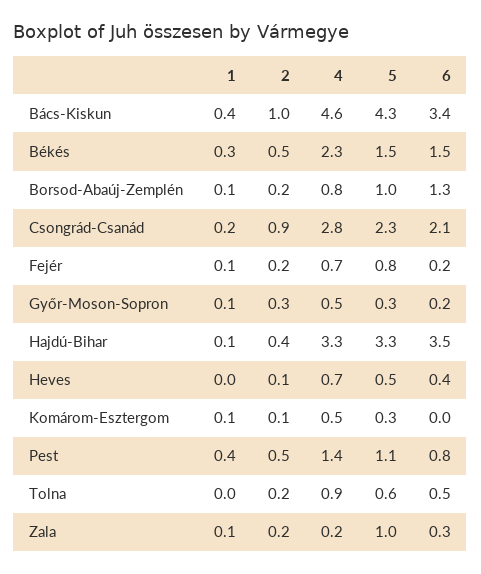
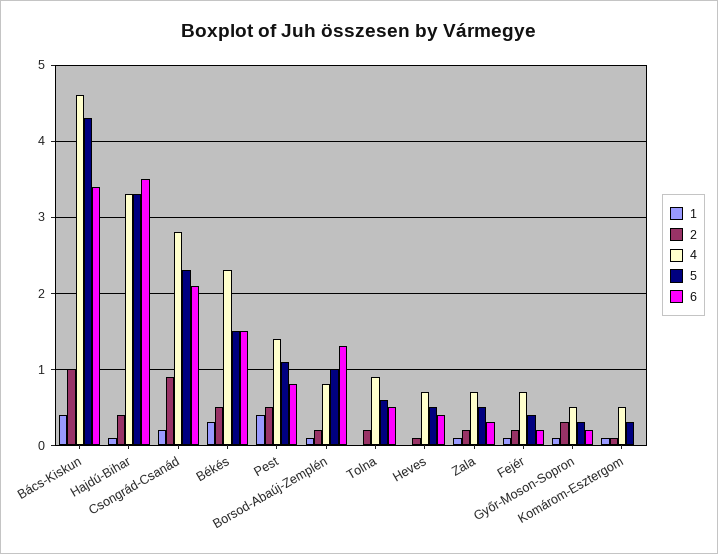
5, Fejér: 0.8 -> 0.4
4, Zala: 0.2 -> 0.7
5, Zala: 1 -> 0.5

